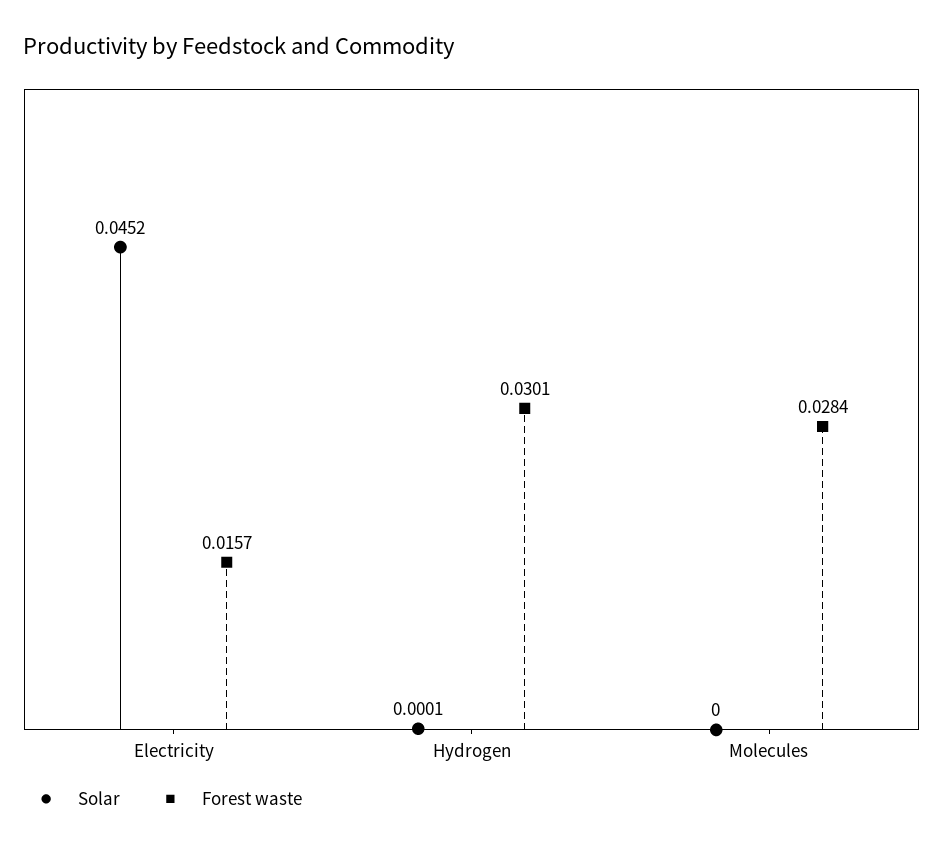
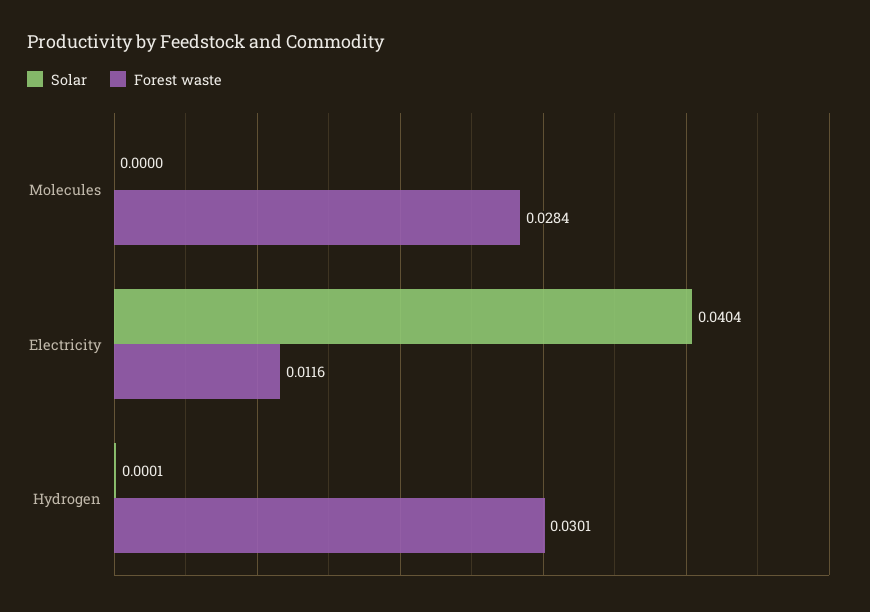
Solar, Electricity: 0.0452 -> 0.0404
Forest waste, Electricity: 0.0157 -> 0.0116

